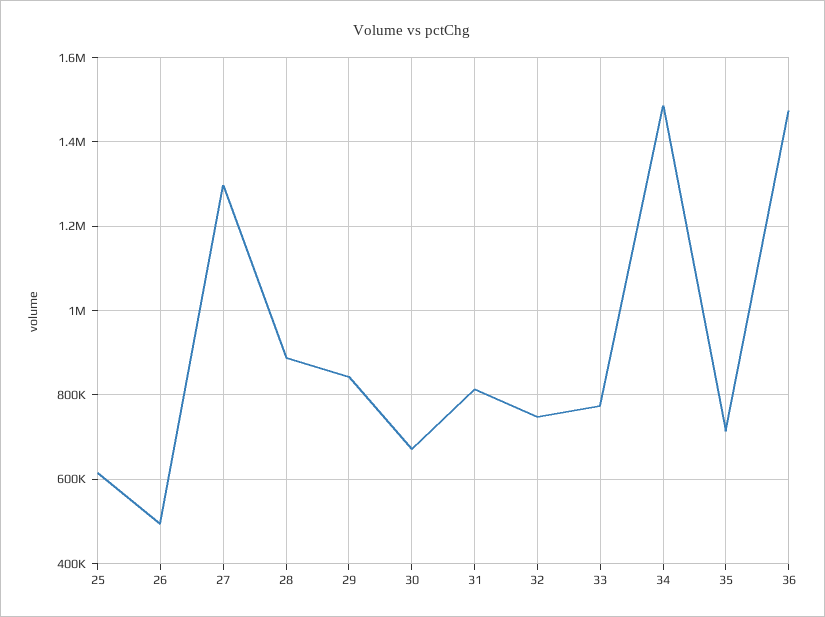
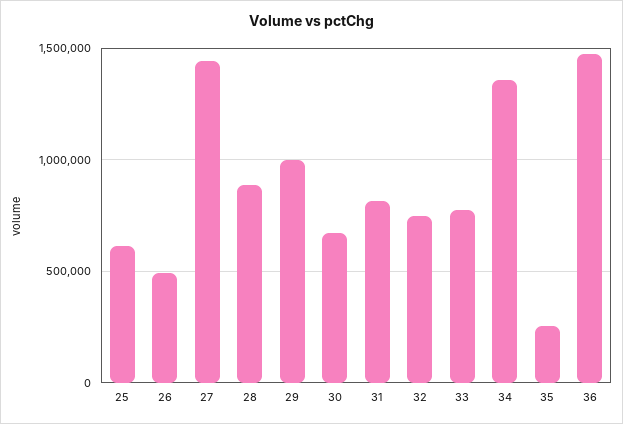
27: 1300000 -> 1450000
29: 840000 -> 1000000
34: 1480000 -> 1350000
35: 720000 -> 250000

